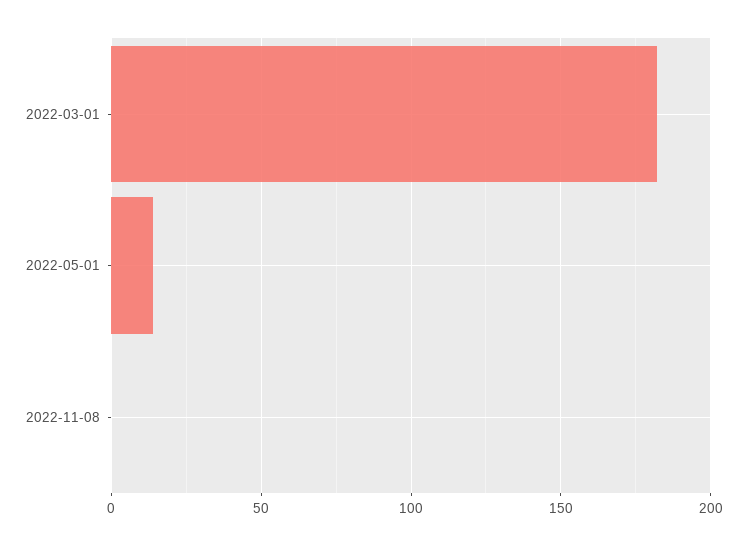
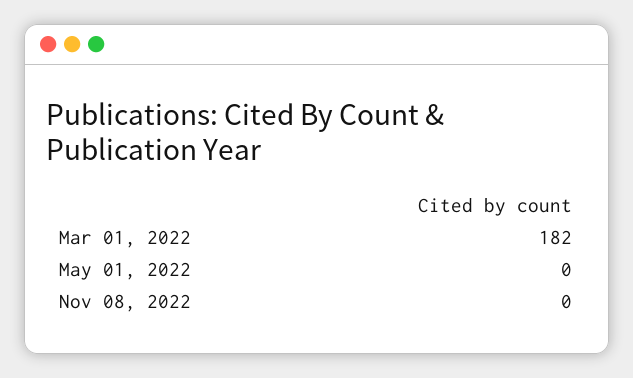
2022-05-01: 15 -> 0

